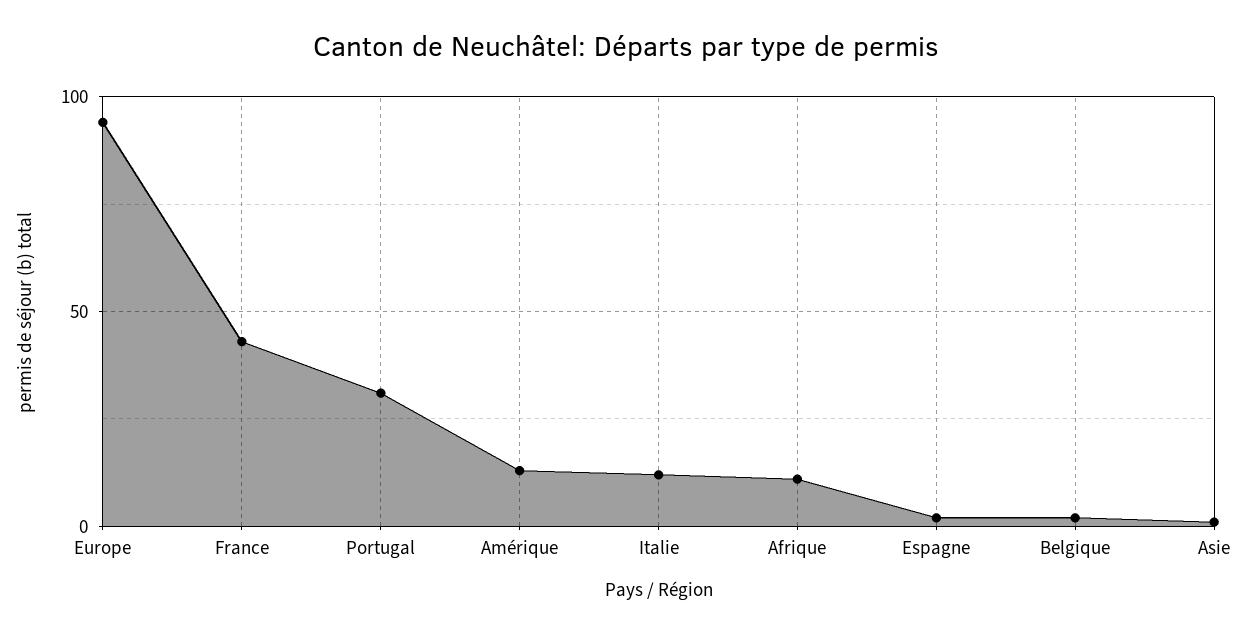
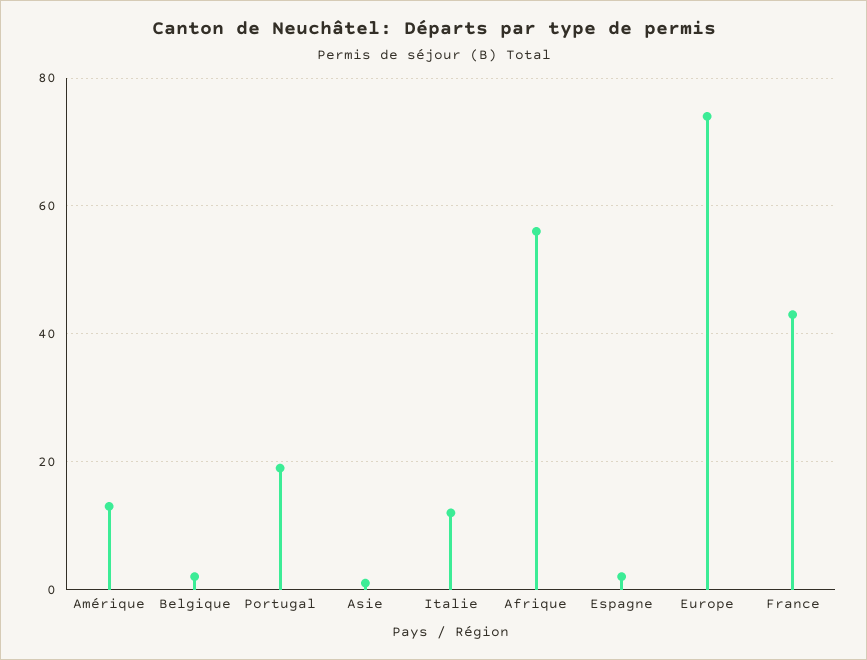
Europe: 95 -> 75
Portugal: 30 -> 20
Afrique: 10 -> 55

